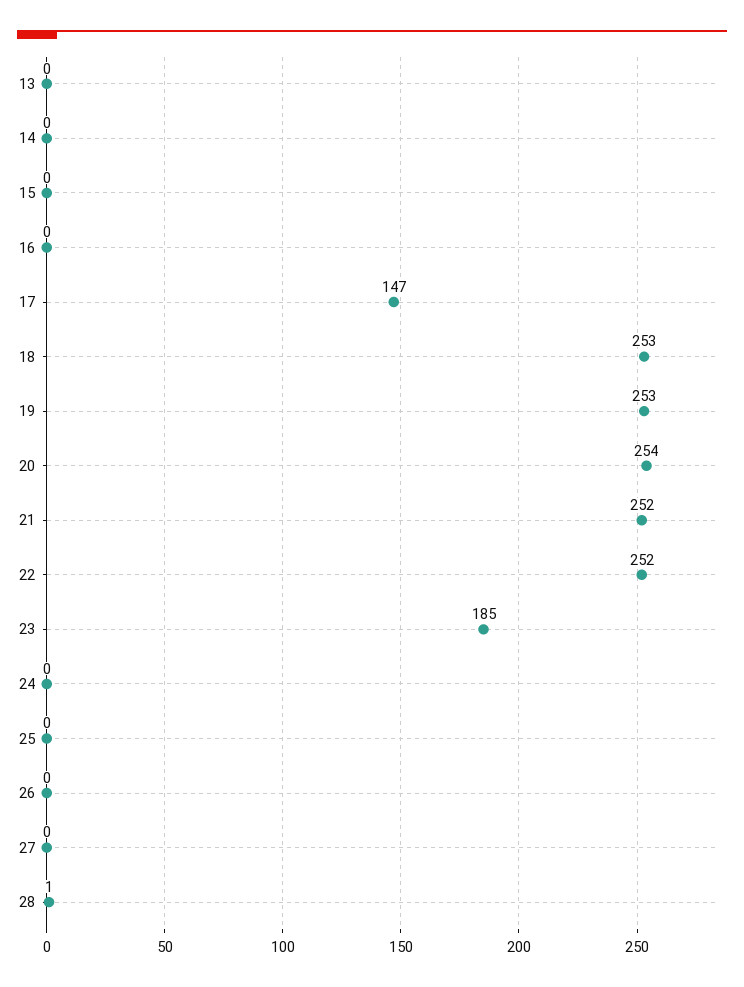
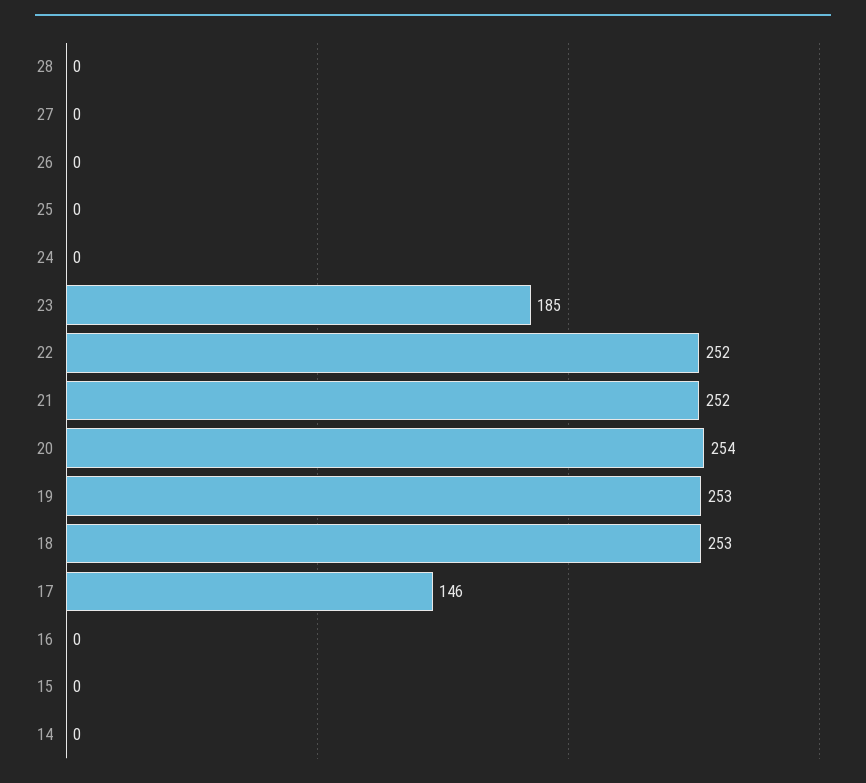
13: 0 -> none
17: 147 -> 146
28: 1 -> 0

